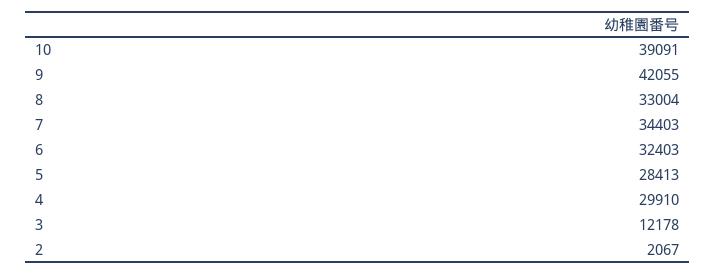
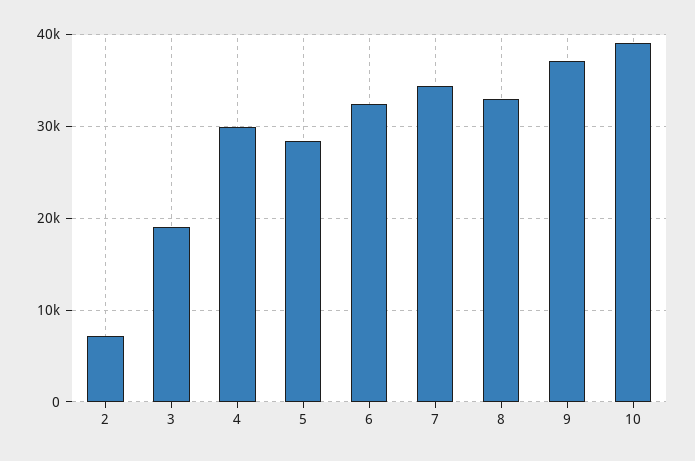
9: 42055 -> 37000
3: 12178 -> 19000
2: 2067 -> 7000

